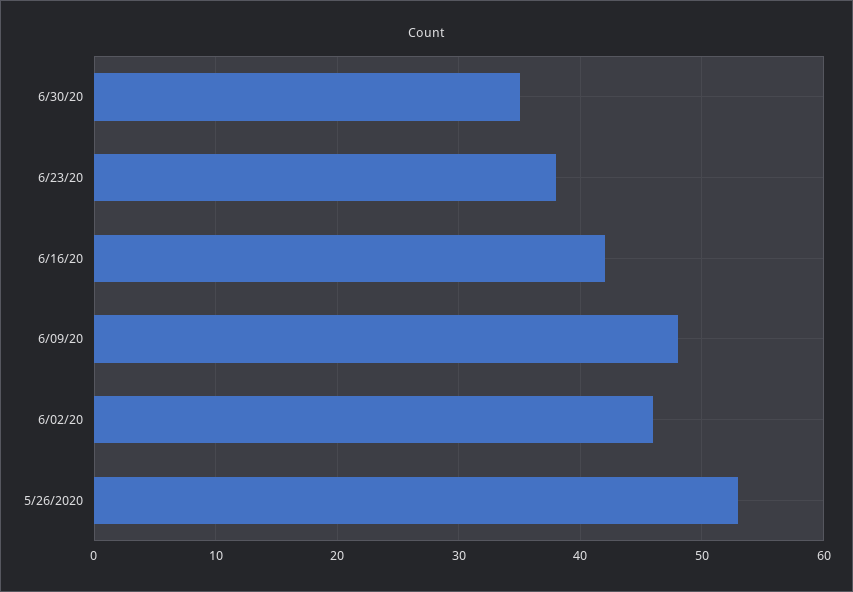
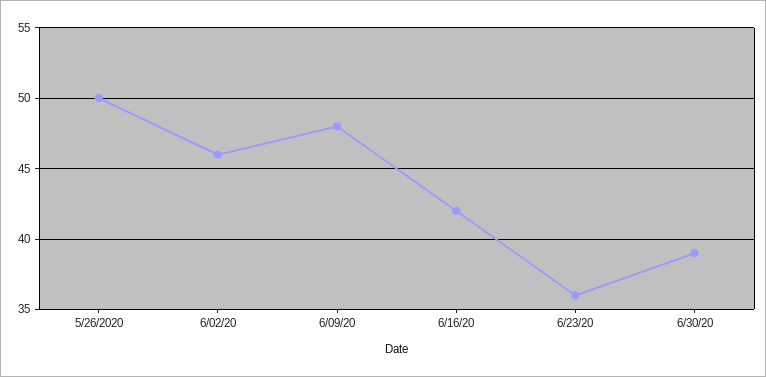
6/30/20: 35 -> 39
6/23/20: 38 -> 36
5/26/2020: 53 -> 50

